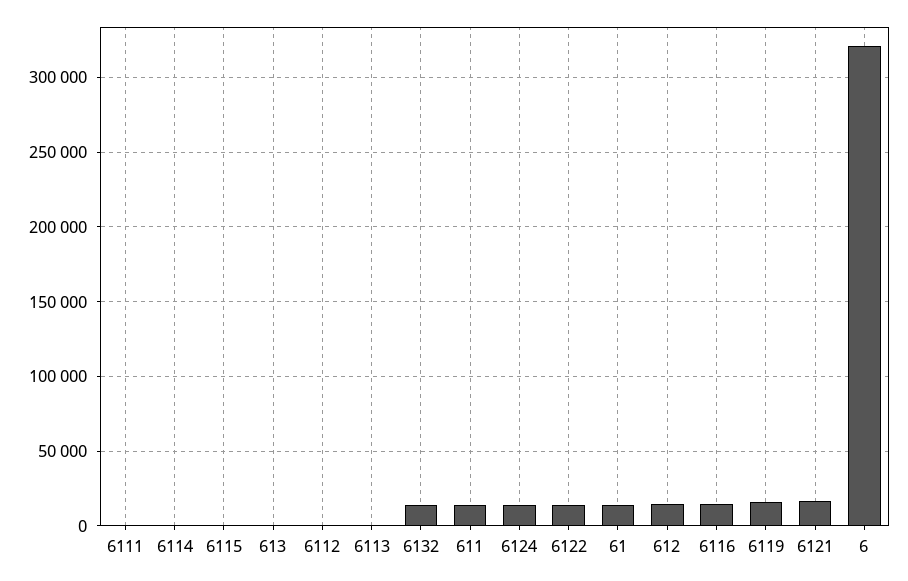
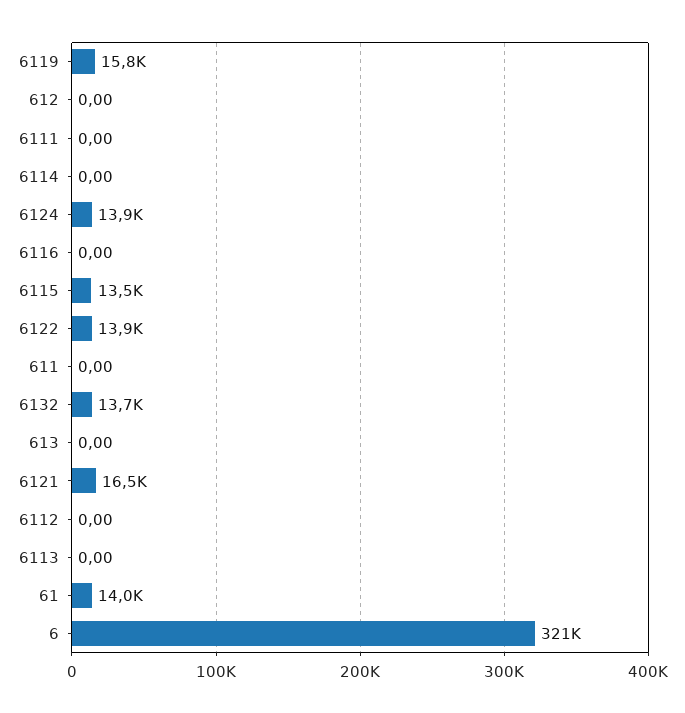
6115: 0 -> 13500
611: 15000 -> 0
612: 15000 -> 0
6116: 15000 -> 0

